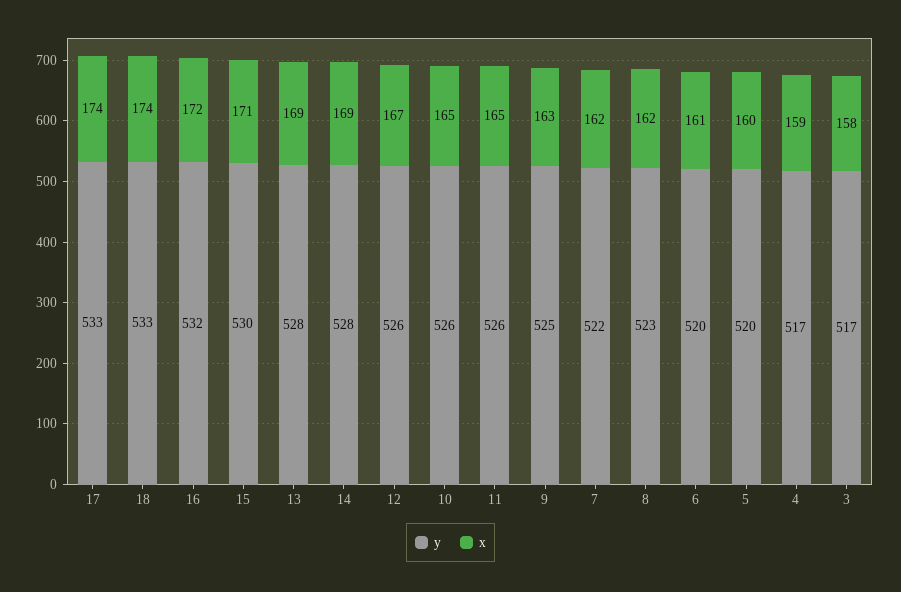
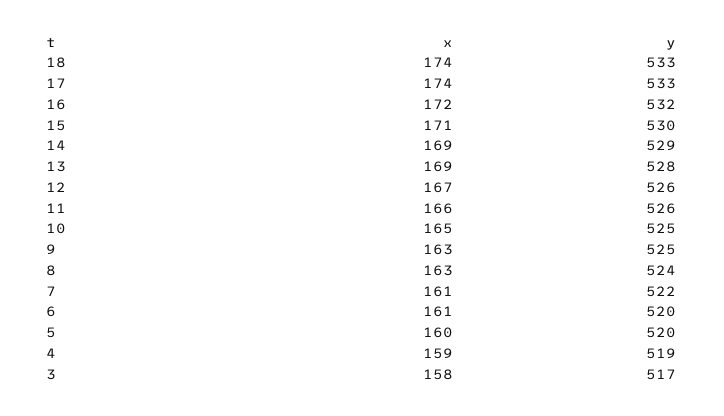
y, 14: 528 -> 529
y, 10: 526 -> 525
x, 11: 165 -> 166
x, 7: 162 -> 161
y, 8: 523 -> 524
x, 8: 162 -> 163
y, 4: 517 -> 519

